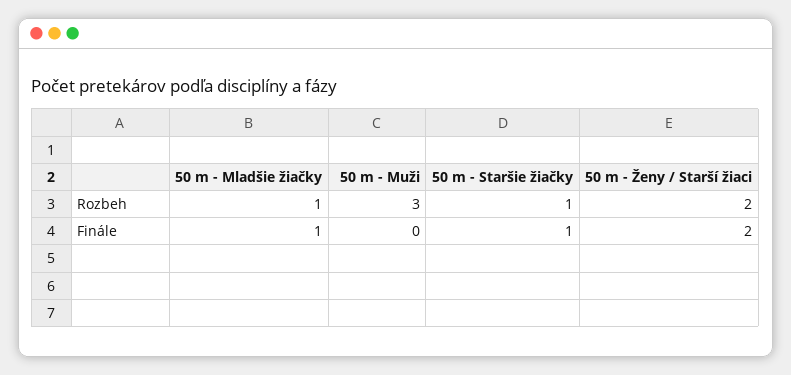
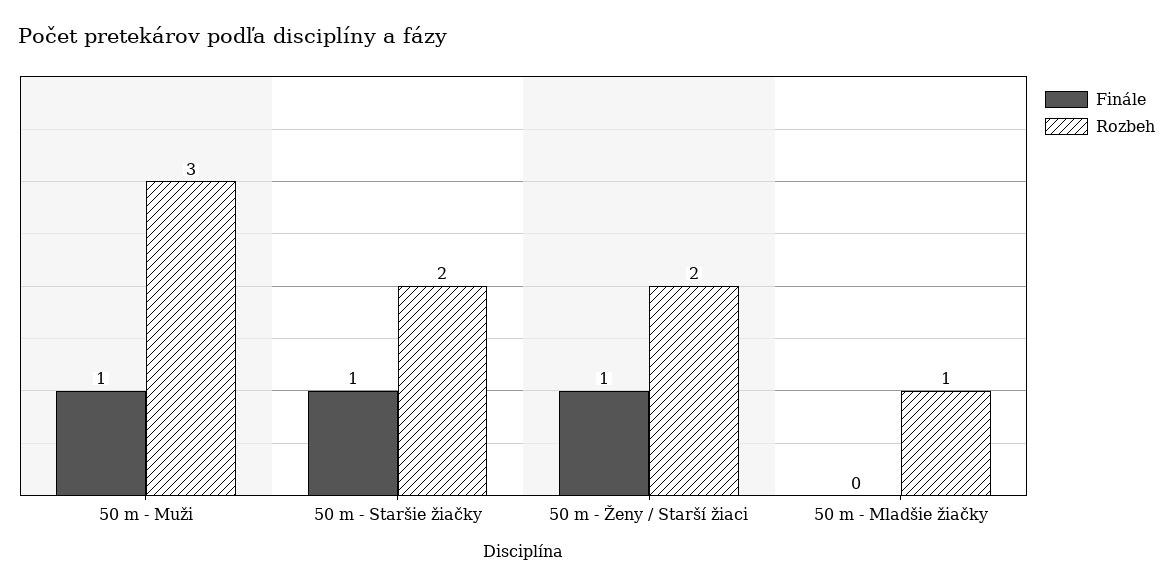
Rozbeh, 50 m - Staršie žiačky: 1 -> 2
Finále, 50 m - Mladšie žiačky: 1 -> 0
Finále, 50 m - Muži: 0 -> 1
Finále, 50 m - Ženy / Starší žiaci: 2 -> 1

